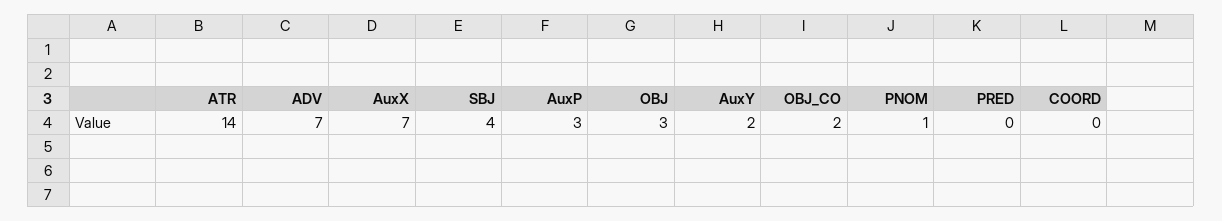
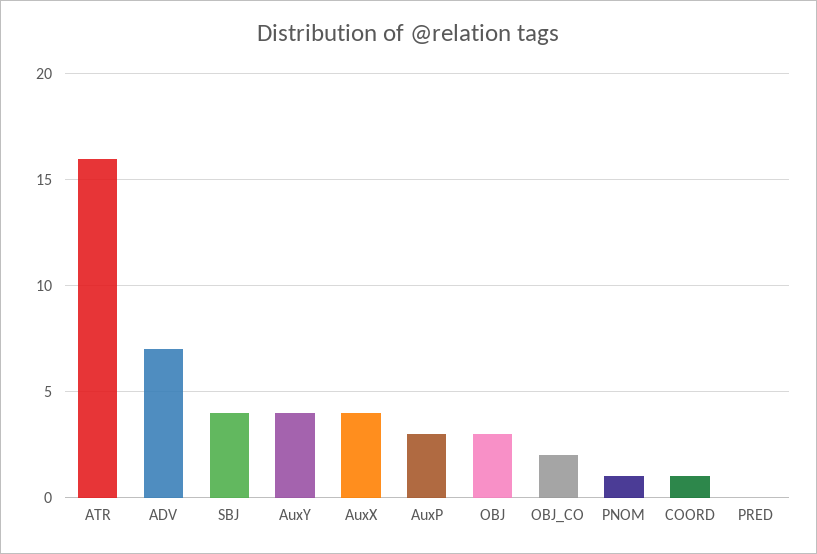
ATR: 14 -> 16
AuxX: 7 -> 4
AuxY: 2 -> 4
COORD: 0 -> 1

